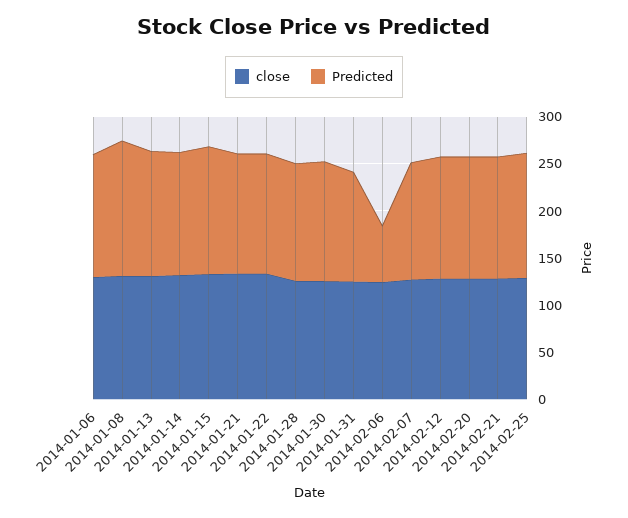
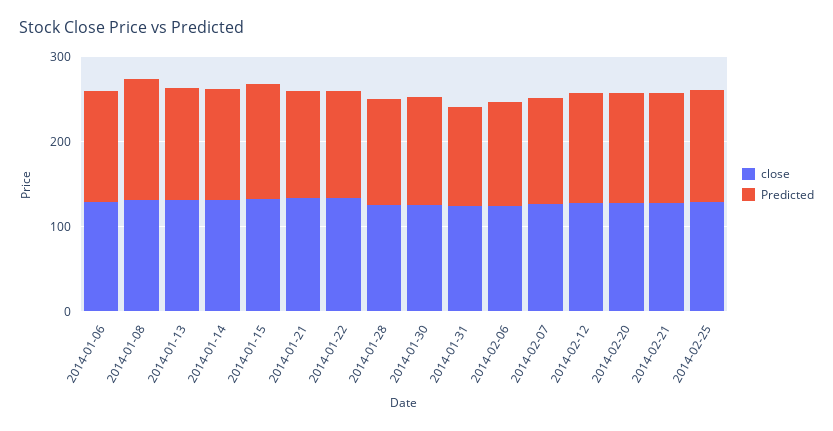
Predicted, 2014-02-06: 60 -> 120

